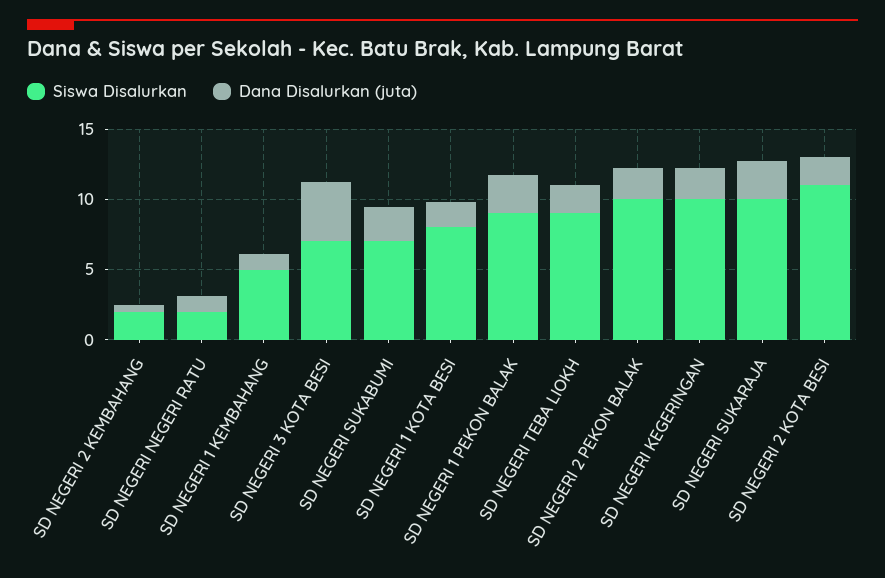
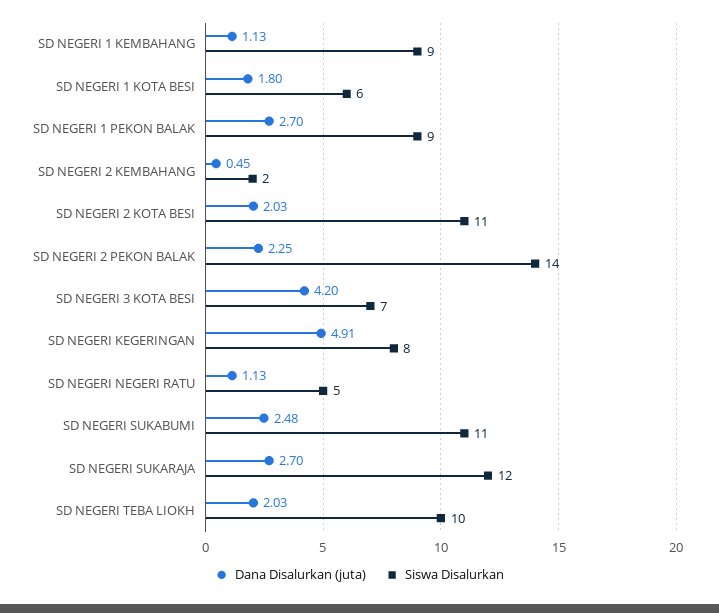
Siswa Disalurkan, SD NEGERI NEGERI RATU: 2 -> 5
Siswa Disalurkan, SD NEGERI 1 KEMBAHANG: 5 -> 9
Siswa Disalurkan, SD NEGERI SUKABUMI: 7 -> 11
Siswa Disalurkan, SD NEGERI 1 KOTA BESI: 8 -> 6
Siswa Disalurkan, SD NEGERI TEBA LIOKH: 9 -> 10
Siswa Disalurkan, SD NEGERI 2 PEKON BALAK: 10 -> 14
Siswa Disalurkan, SD NEGERI KEGERINGAN: 10 -> 8
Dana Disalurkan (juta), SD NEGERI KEGERINGAN: 2 -> 4.91
Siswa Disalurkan, SD NEGERI SUKARAJA: 10 -> 12

